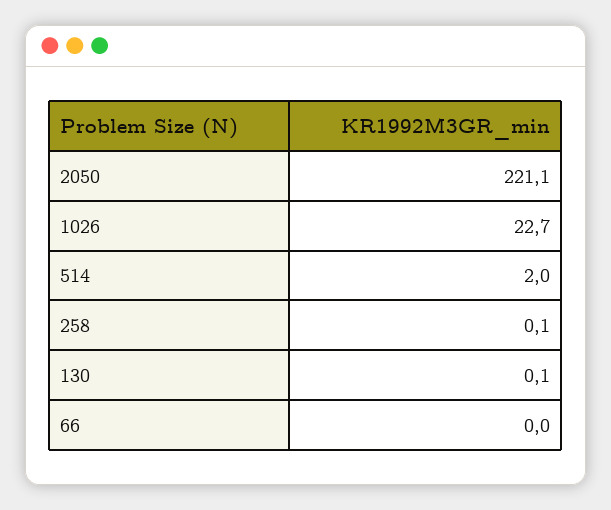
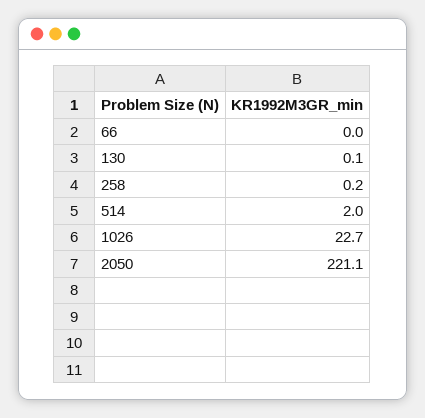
258: 0.1 -> 0.2

